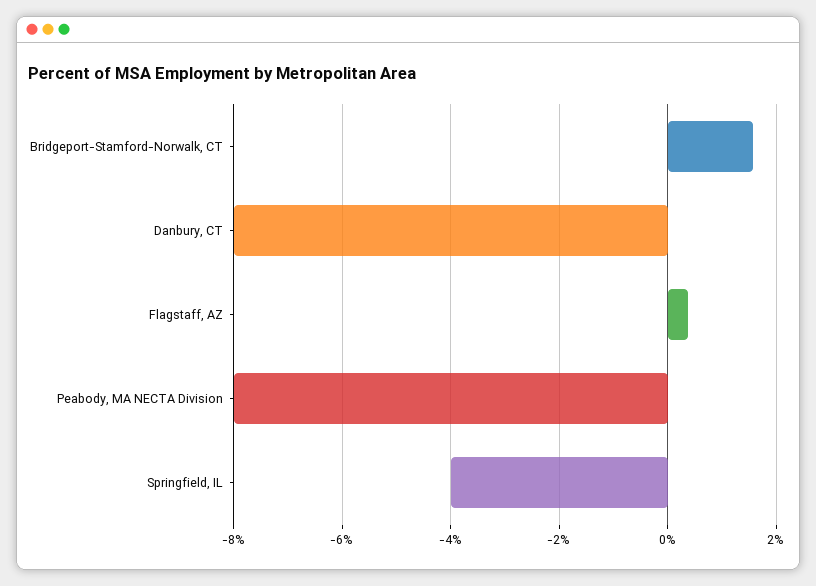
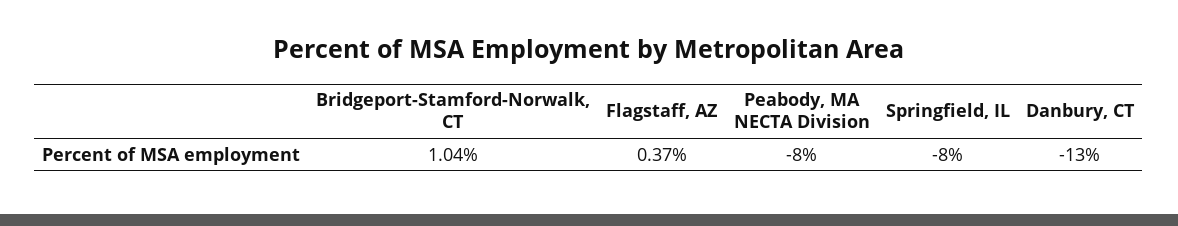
Bridgeport-Stamford-Norwalk, CT: 1.6 -> 1.04
Danbury, CT: -8 -> -13
Springfield, IL: -4 -> -8

